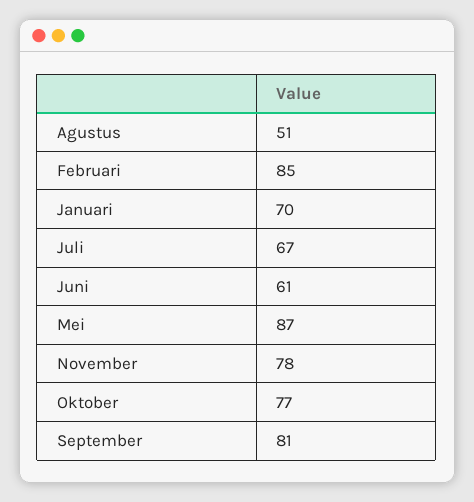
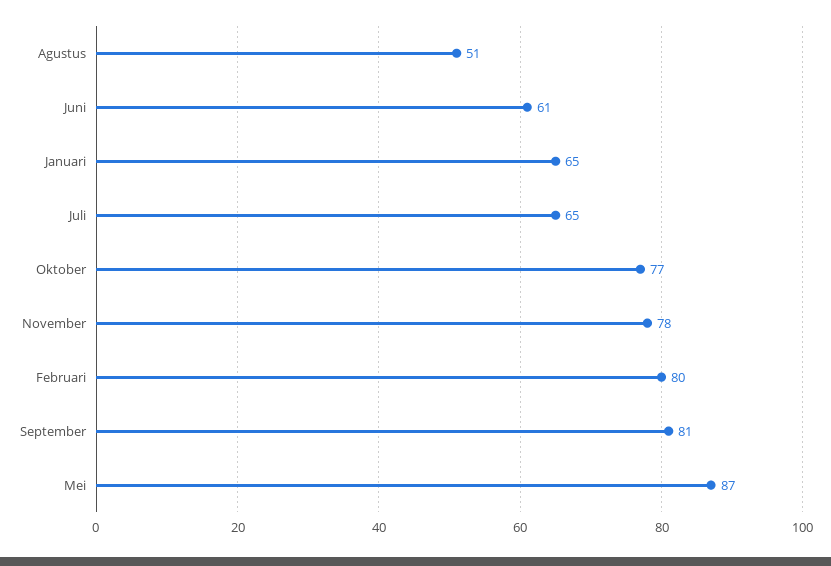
Februari: 85 -> 80
Januari: 70 -> 65
Juli: 67 -> 65

